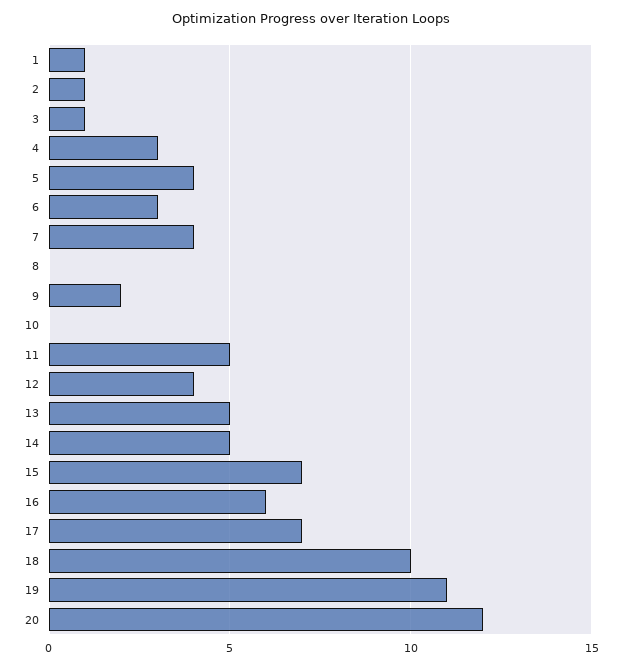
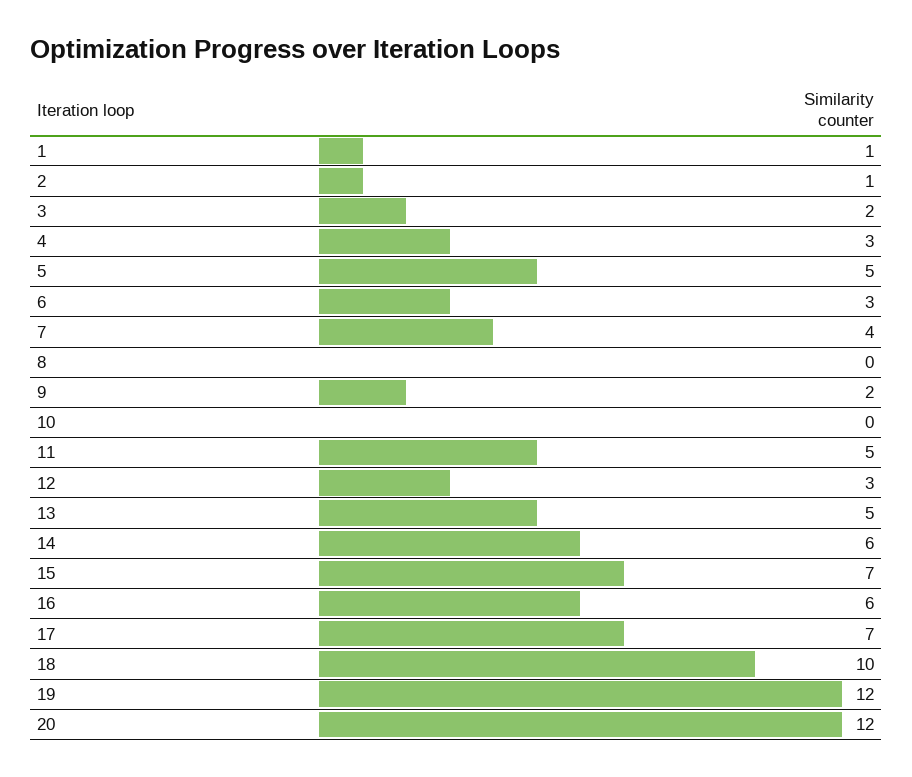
3: 1 -> 2
5: 4 -> 5
12: 4 -> 3
14: 5 -> 6
19: 11 -> 12

